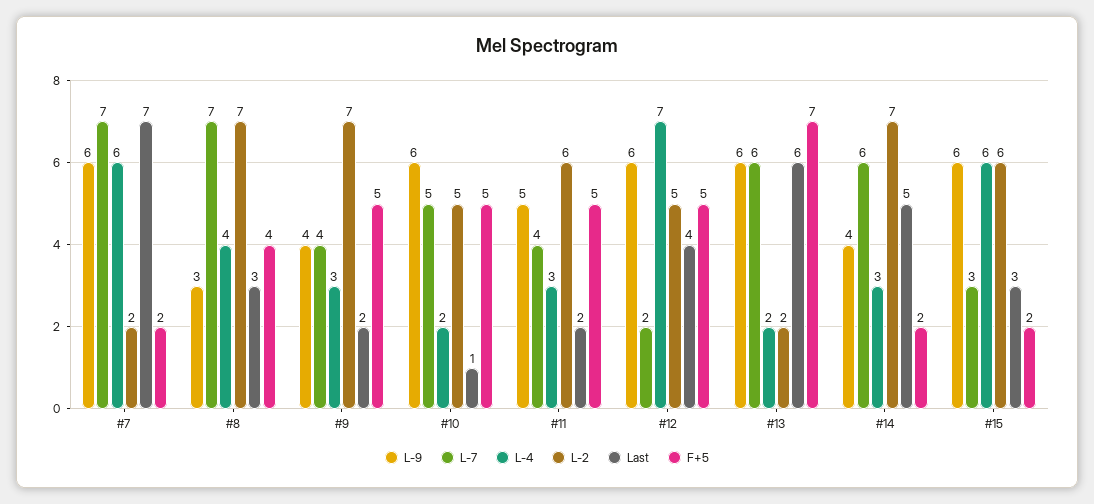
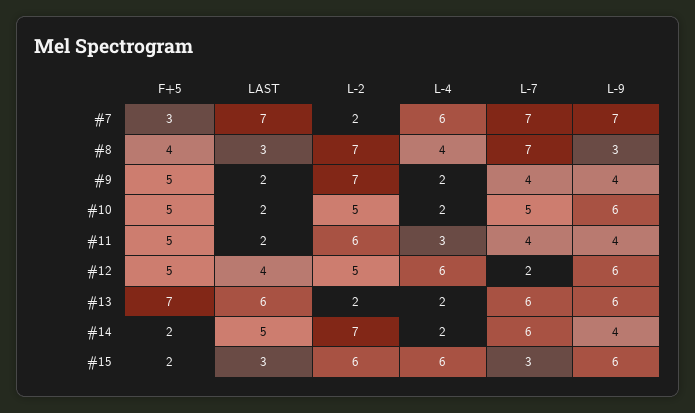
L-9, #7: 6 -> 7
F+5, #7: 2 -> 3
L-4, #9: 3 -> 2
Last, #10: 1 -> 2
L-9, #11: 5 -> 4
L-4, #12: 7 -> 6
L-4, #14: 3 -> 2

